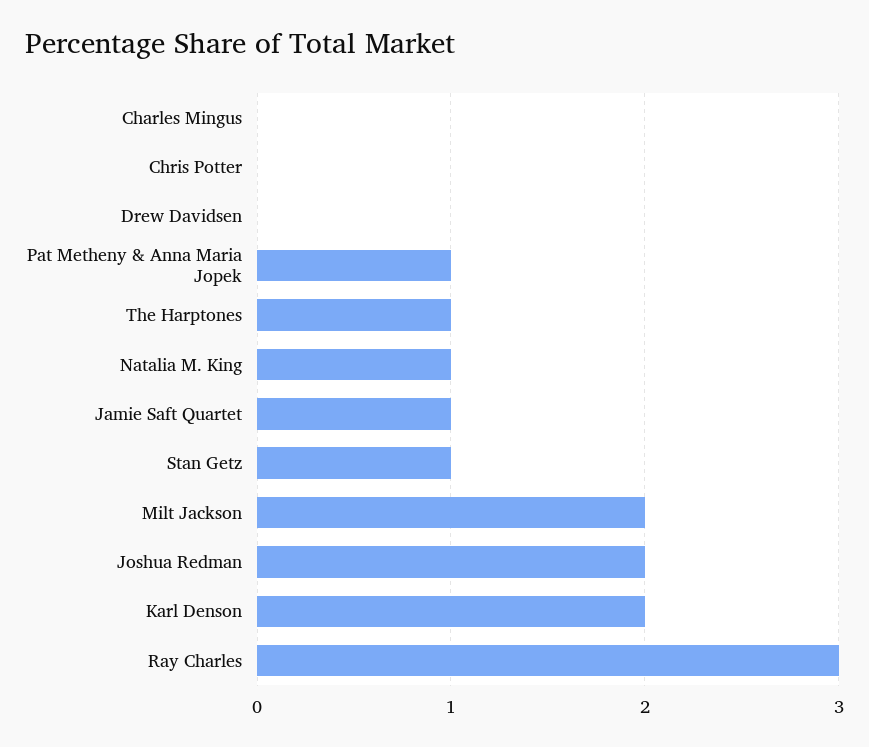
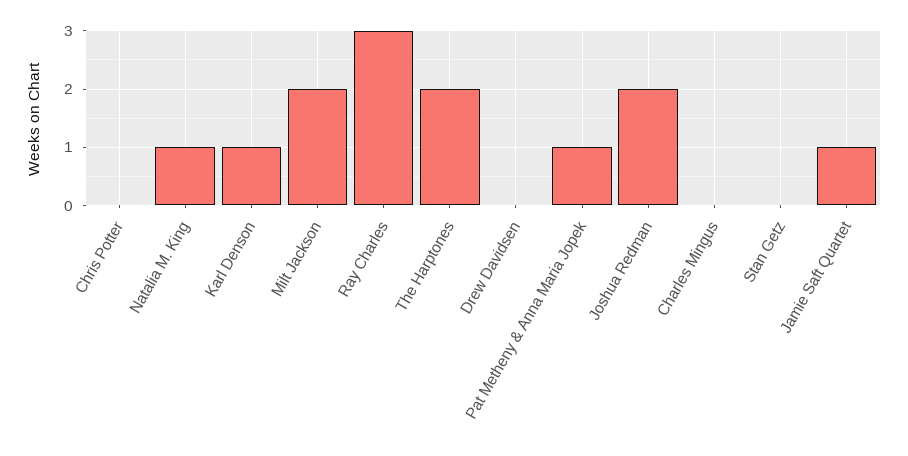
The Harptones: 1 -> 2
Stan Getz: 1 -> 0
Karl Denson: 2 -> 1

